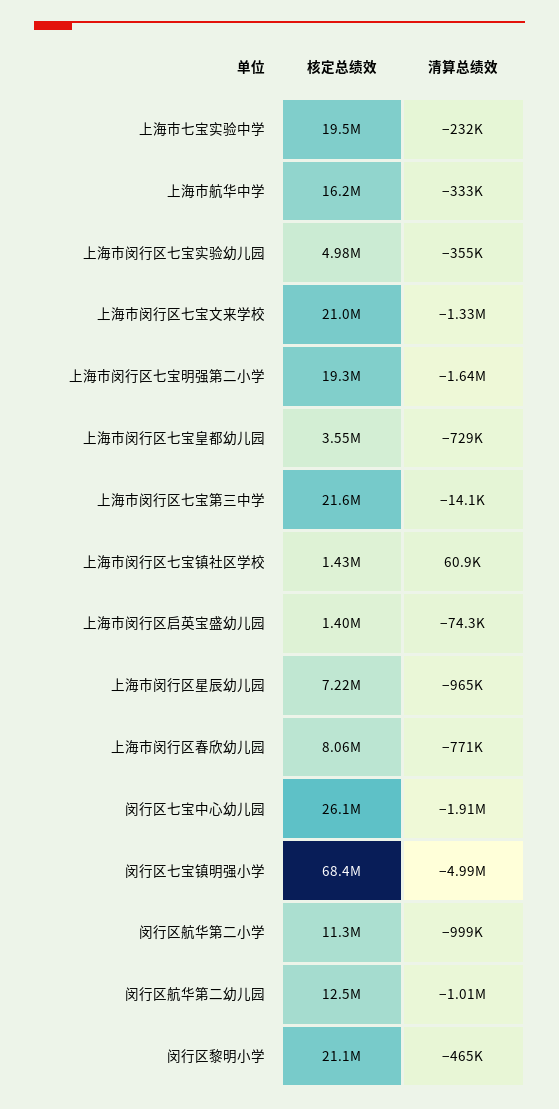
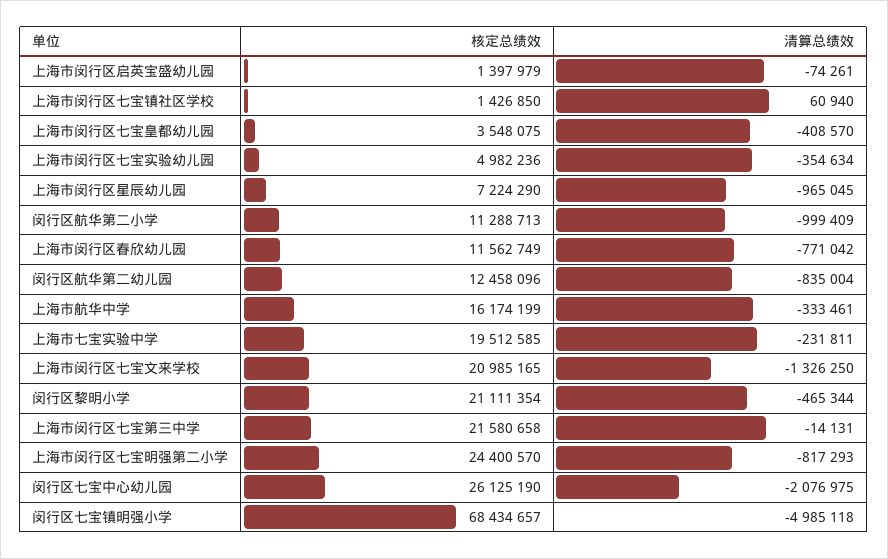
核定总绩效, 上海市闵行区七宝明强第二小学: 19300000 -> 24400570
清算总绩效, 上海市闵行区七宝明强第二小学: -1640000 -> -817293
清算总绩效, 上海市闵行区七宝皇都幼儿园: -729000 -> -408570
核定总绩效, 上海市闵行区春欣幼儿园: 8060000 -> 11562749
清算总绩效, 闵行区七宝中心幼儿园: -1910000 -> -2076975
清算总绩效, 闵行区航华第二幼儿园: -1010000 -> -835004

